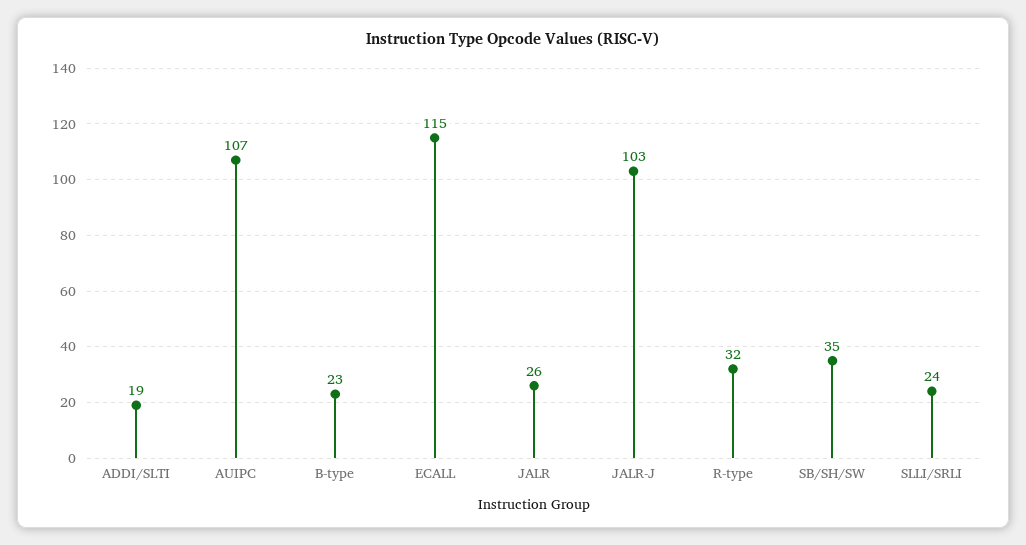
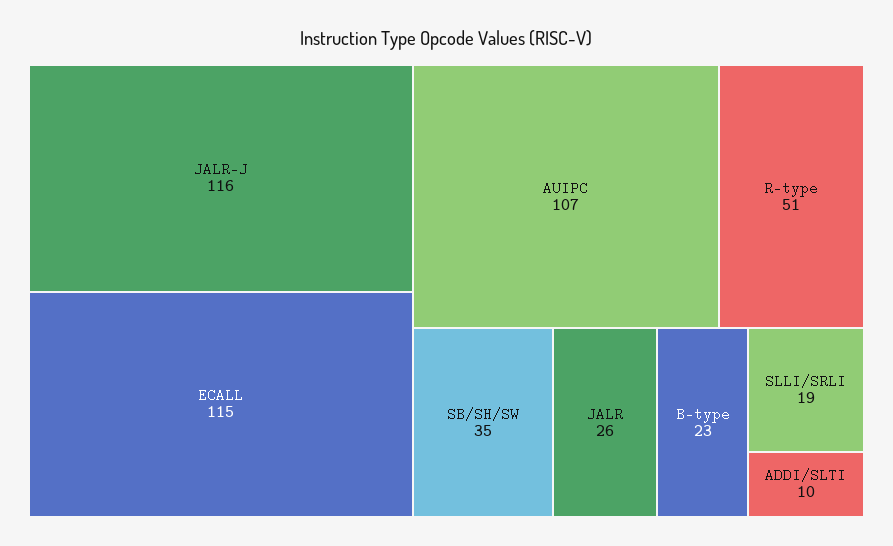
ADDI/SLTI: 19 -> 10
JALR-J: 103 -> 116
R-type: 32 -> 51
SLLI/SRLI: 24 -> 19

